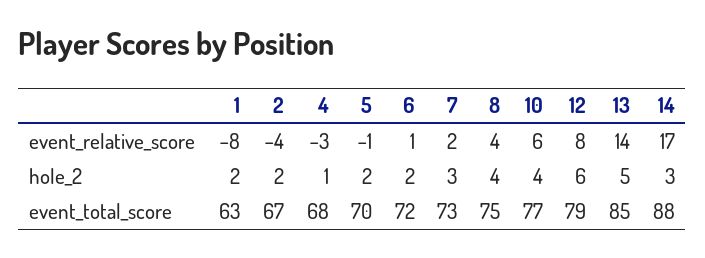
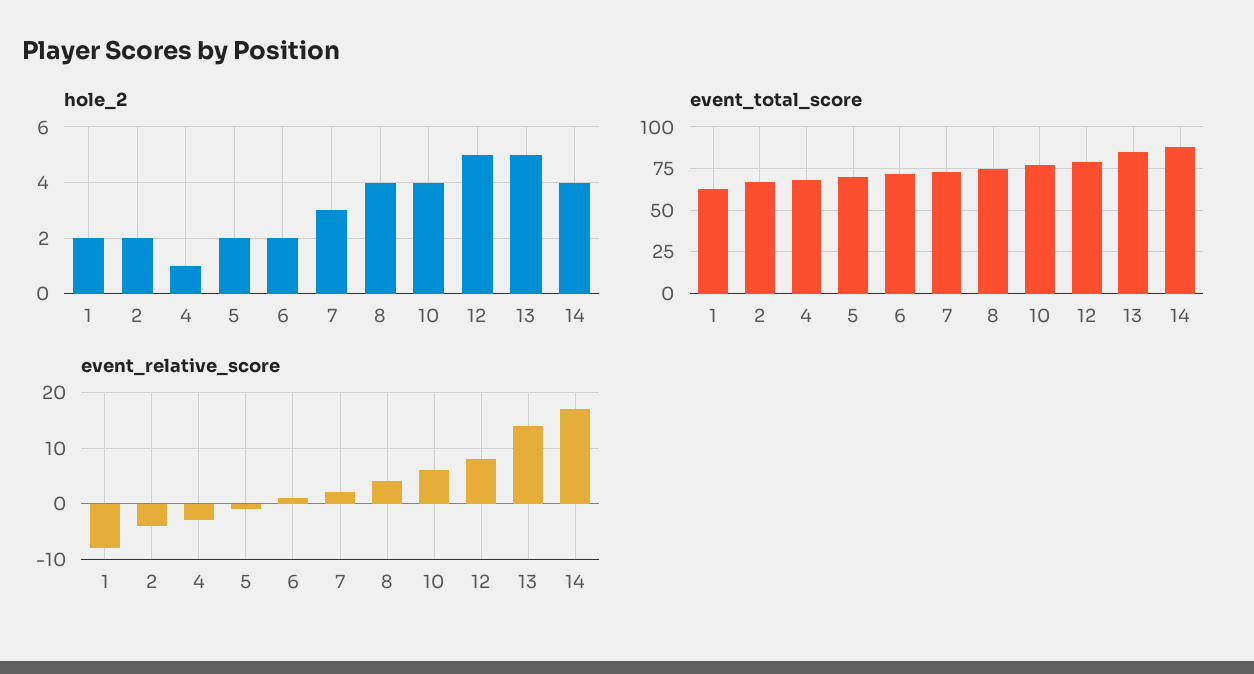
hole_2, 12: 6 -> 5
hole_2, 14: 3 -> 4

